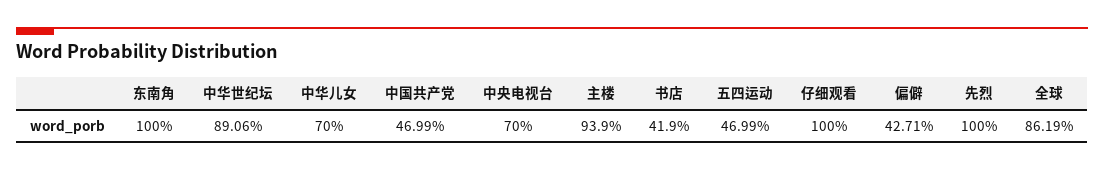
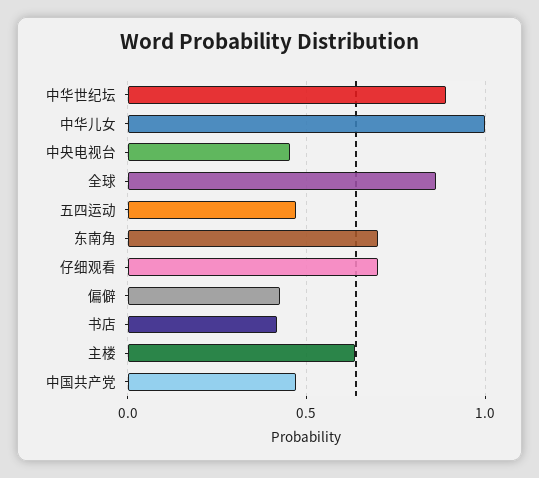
东南角: 1 -> 0.7
中华儿女: 0.7 -> 1
中央电视台: 0.7 -> 0.45
主楼: 0.939 -> 0.65
仔细观看: 1 -> 0.7
先烈: 1 -> none

